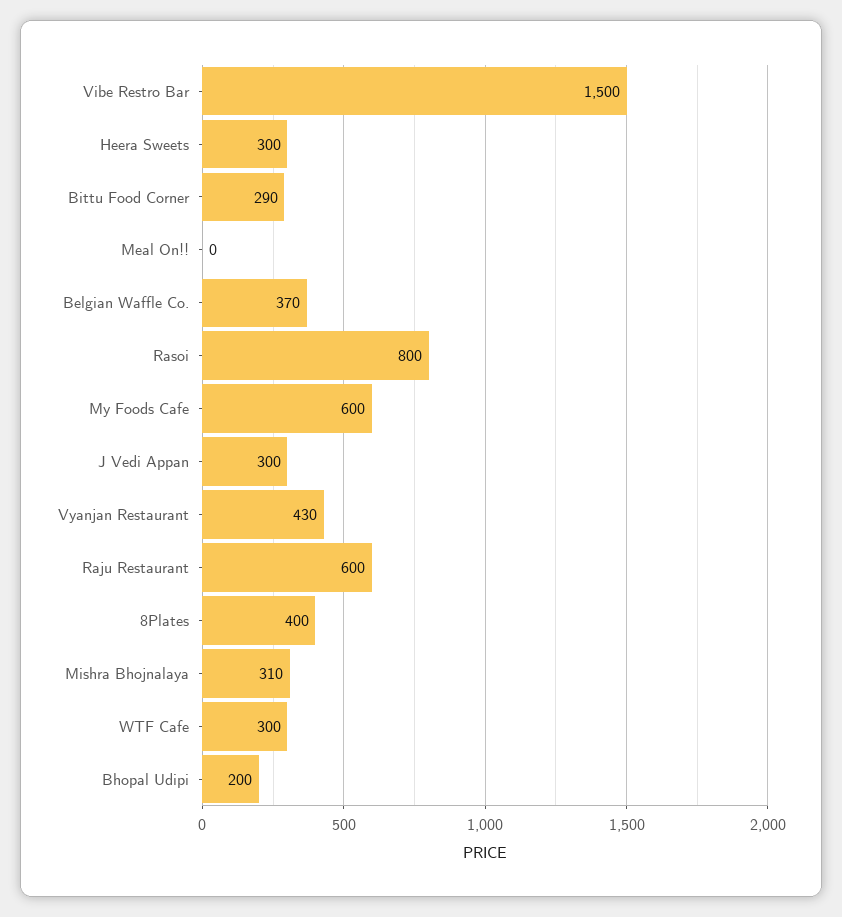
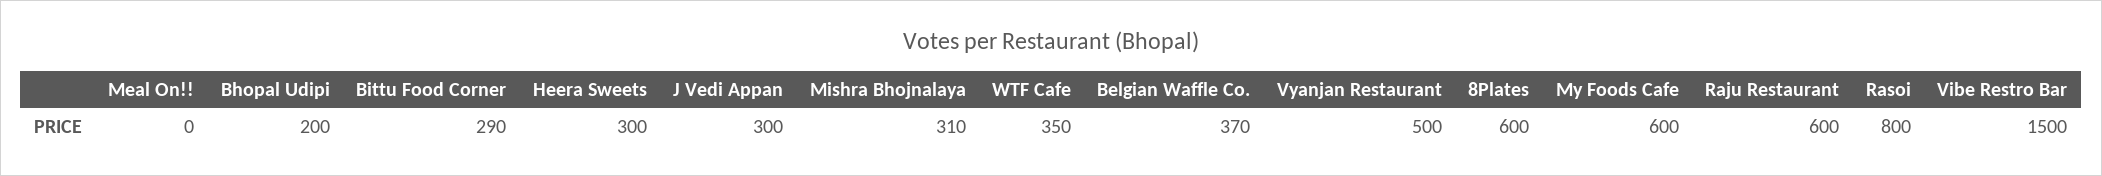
Vyanjan Restaurant: 430 -> 500
8Plates: 400 -> 600
WTF Cafe: 300 -> 350

